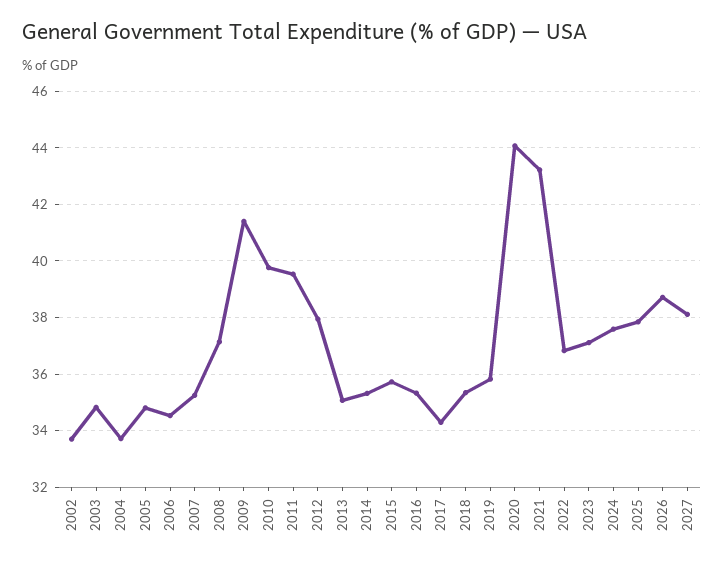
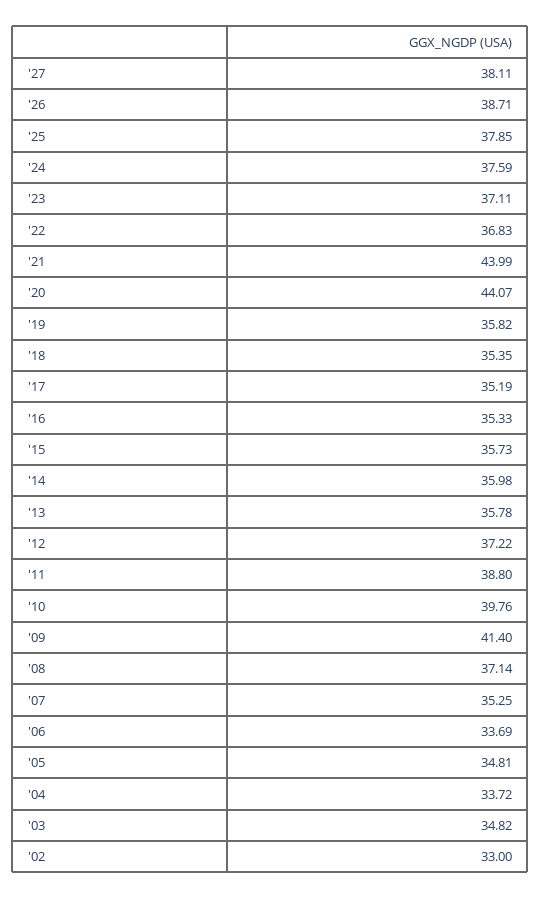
2002: 33.75 -> 33
2006: 34.5 -> 33.69
2011: 39.5 -> 38.8
2012: 38 -> 37.22
2013: 35 -> 35.78
2014: 35.25 -> 35.98
2017: 34.25 -> 35.19
2021: 43.25 -> 43.99

